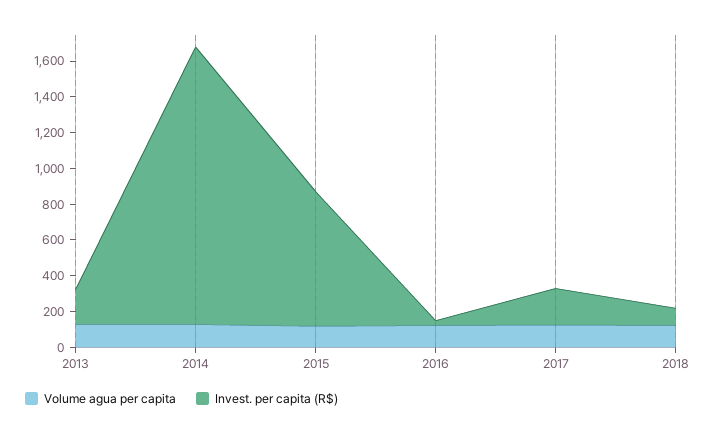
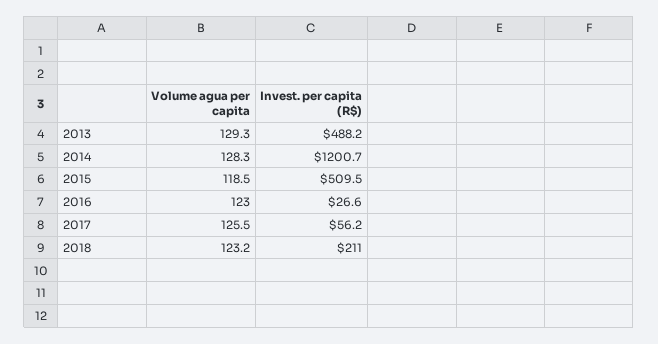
Invest. per capita (R$), 2013: 200 -> 488.2
Invest. per capita (R$), 2014: 1550 -> 1200.7
Invest. per capita (R$), 2015: 750 -> 509.5
Invest. per capita (R$), 2017: 200 -> 56.2
Invest. per capita (R$), 2018: 100 -> 211

